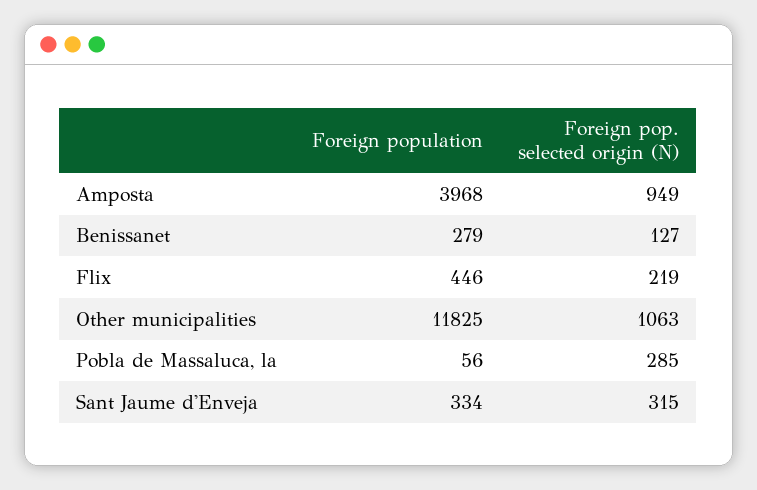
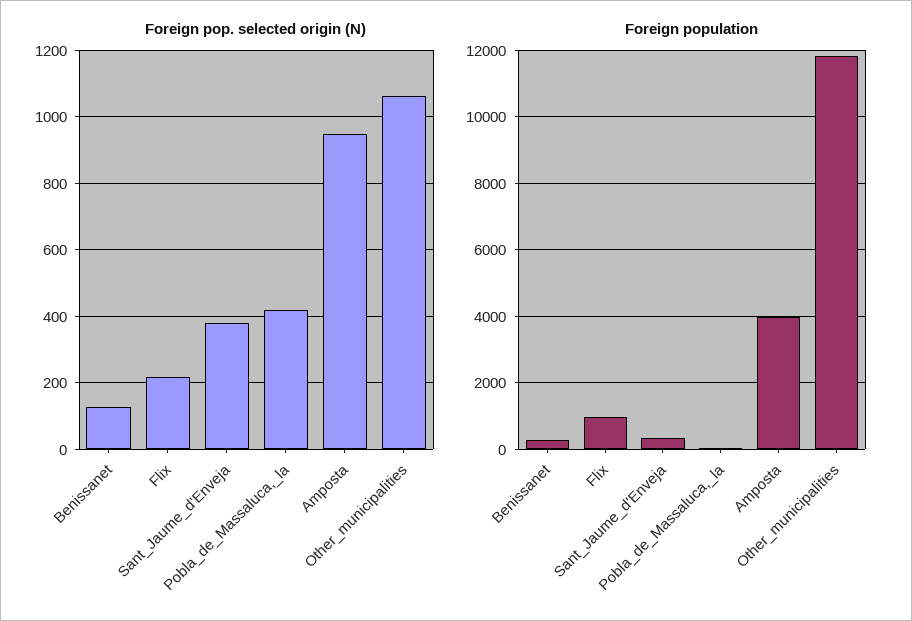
Foreign population, Flix: 446 -> 1000
Foreign pop. selected origin (N), Pobla de Massaluca, la: 285 -> 420
Foreign pop. selected origin (N), Sant Jaume d'Enveja: 315 -> 380

